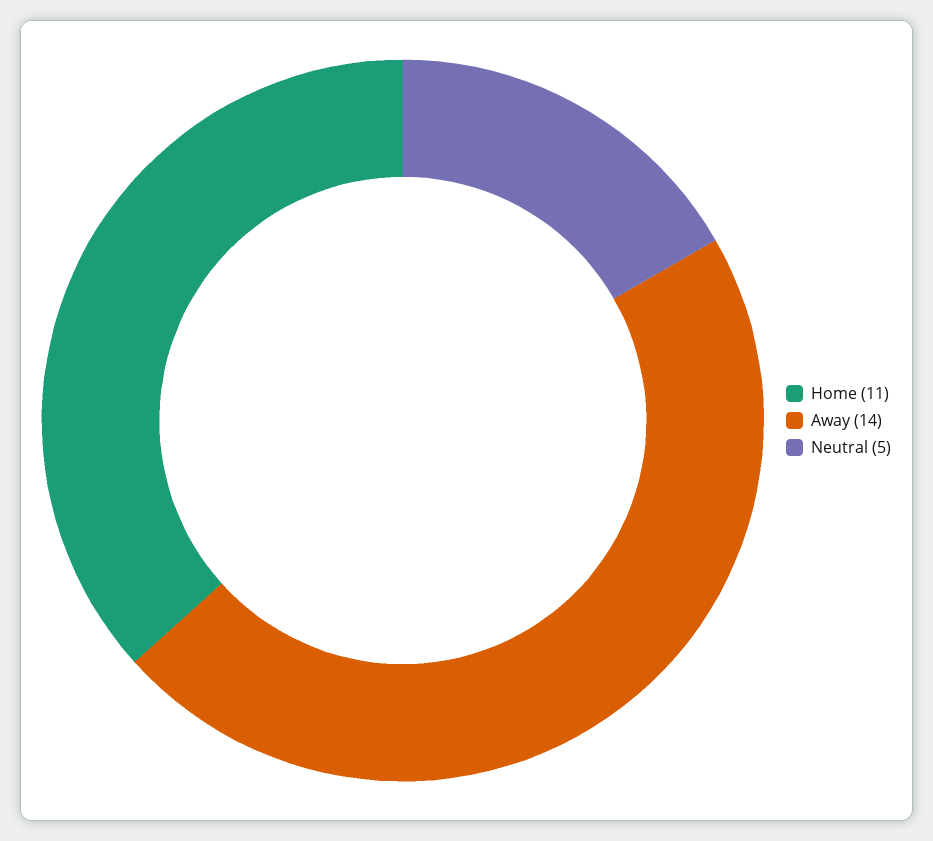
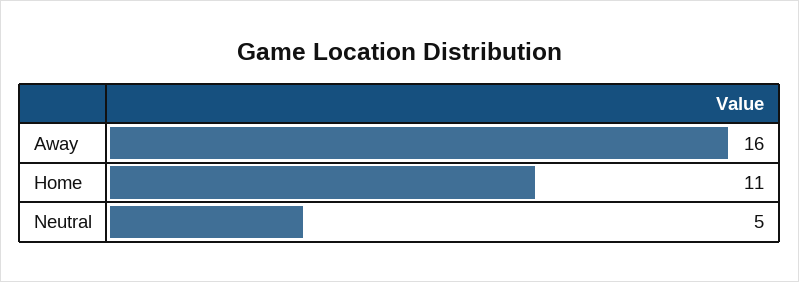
Away: 14 -> 16

